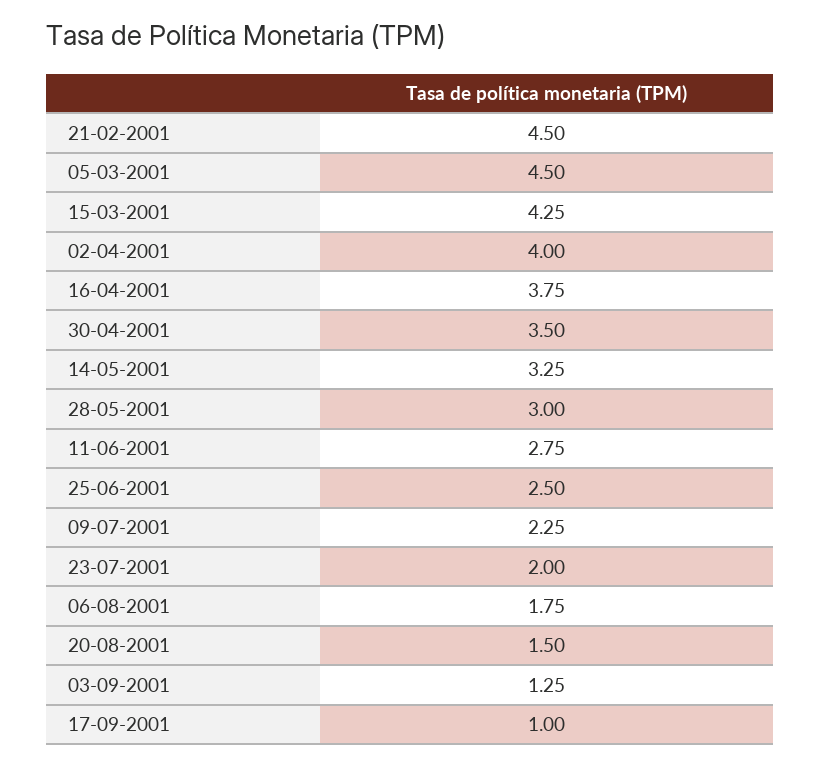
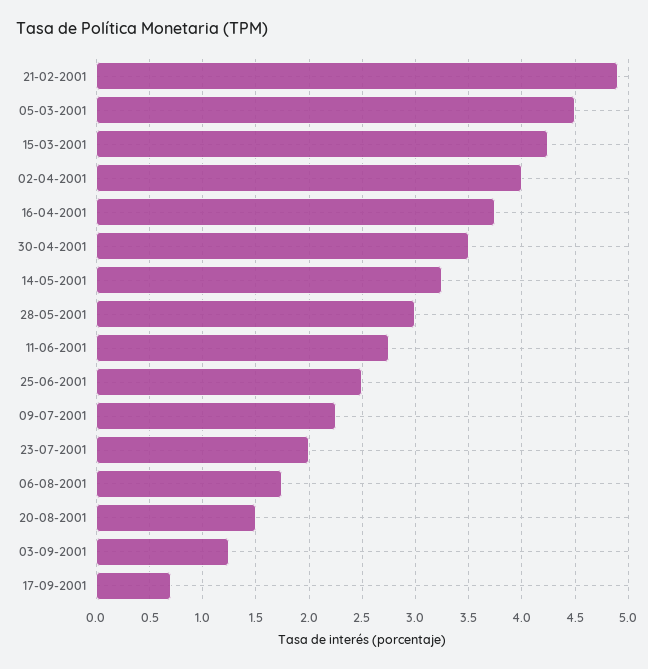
21-02-2001: 4.5 -> 4.9
17-09-2001: 1 -> 0.7

